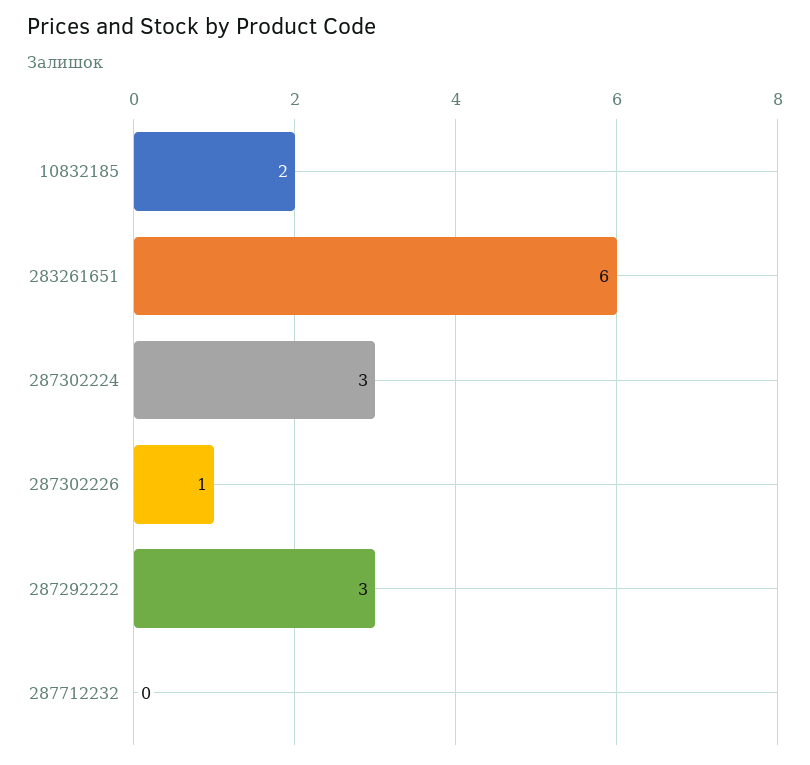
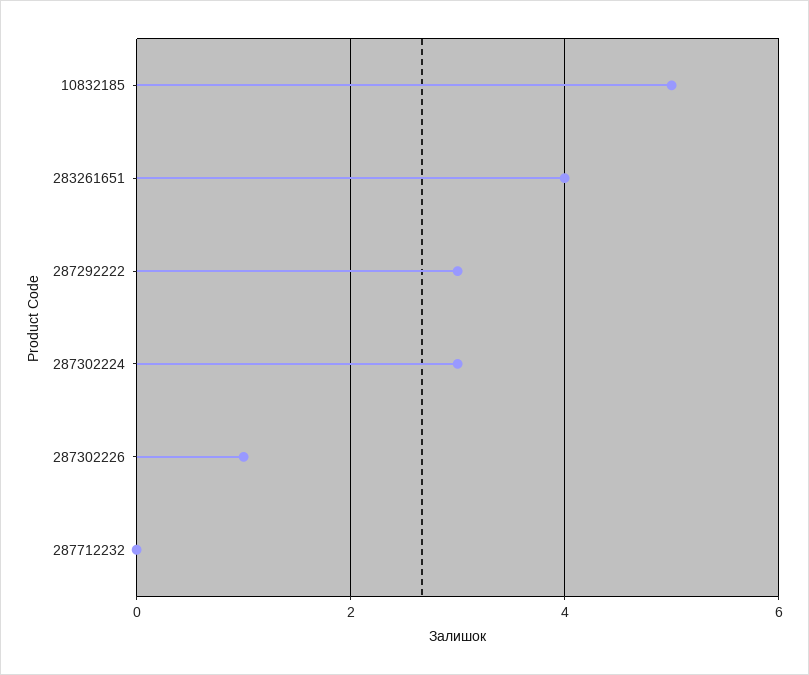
10832185: 2 -> 5
283261651: 6 -> 4

